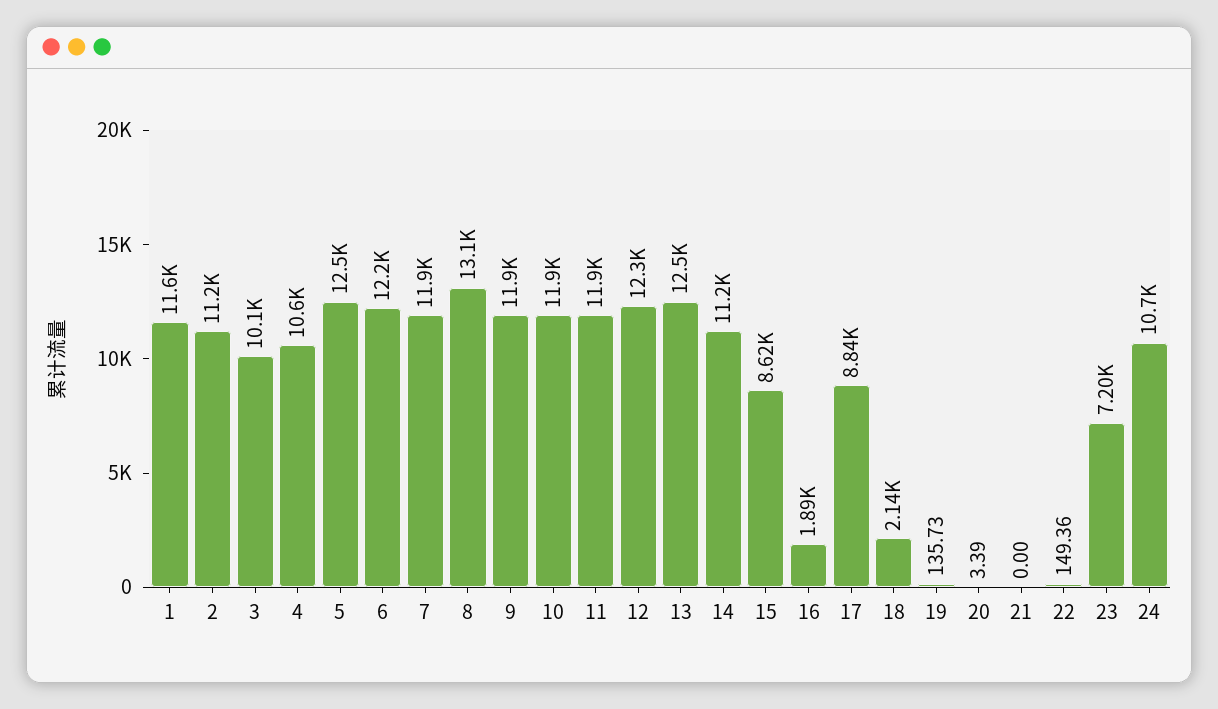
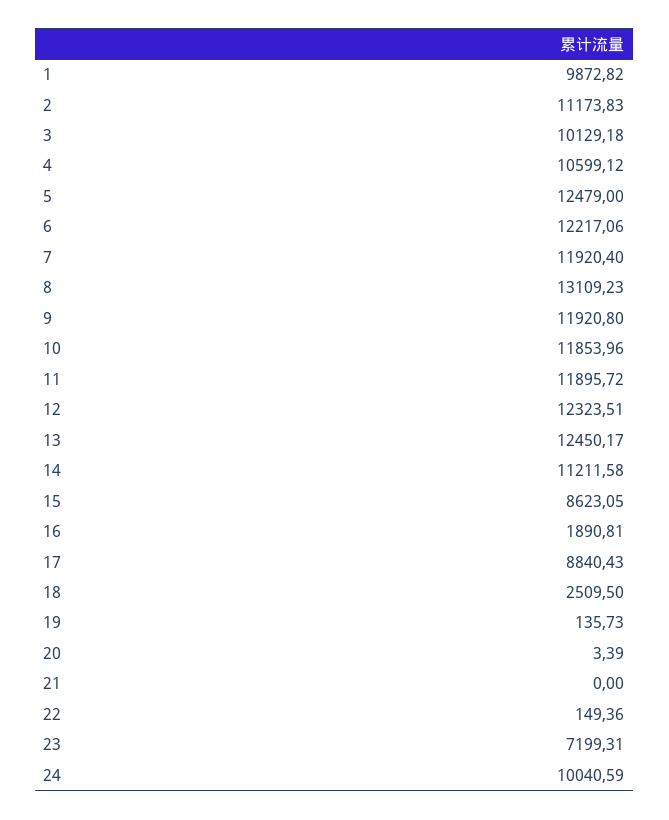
1: 11600 -> 9872.82
18: 2140 -> 2509.5
24: 10700 -> 10040.59

